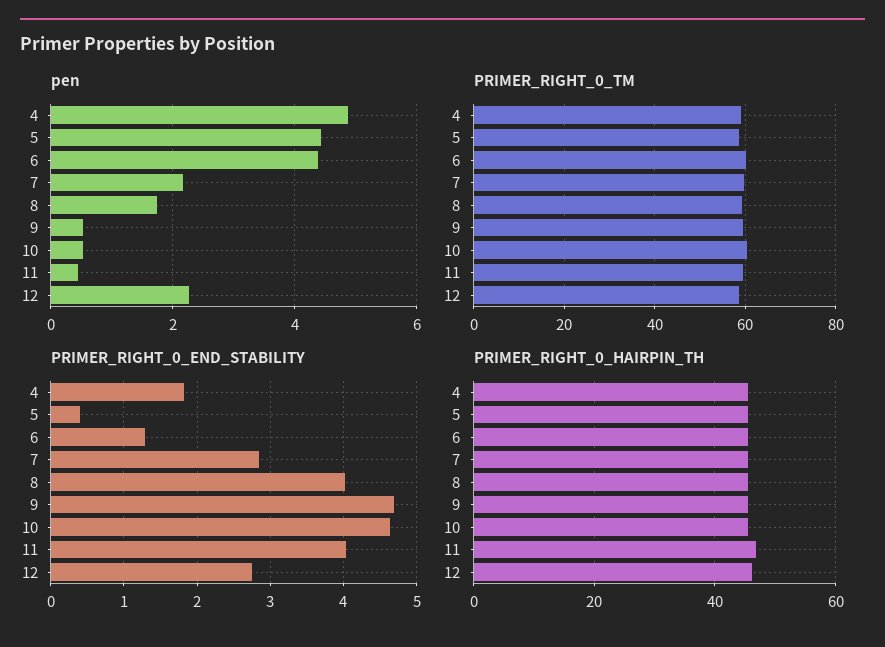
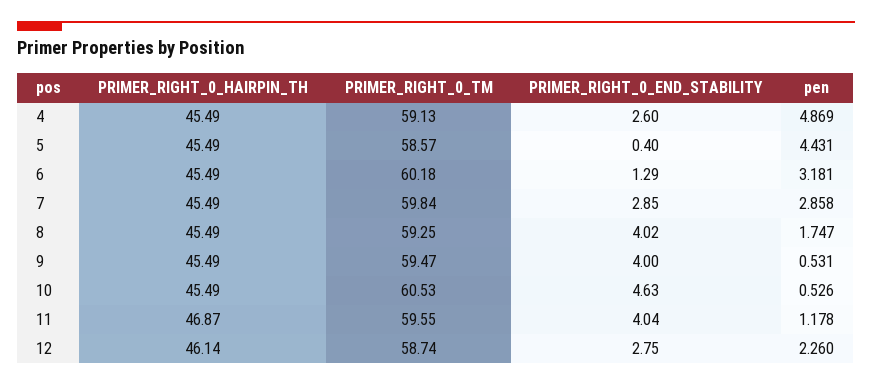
pen, 6: 4.4 -> 3.181
pen, 7: 2.2 -> 2.858
pen, 11: 0.4 -> 1.178
PRIMER_RIGHT_0_END_STABILITY, 4: 1.8 -> 2.6
PRIMER_RIGHT_0_END_STABILITY, 9: 4.7 -> 4

